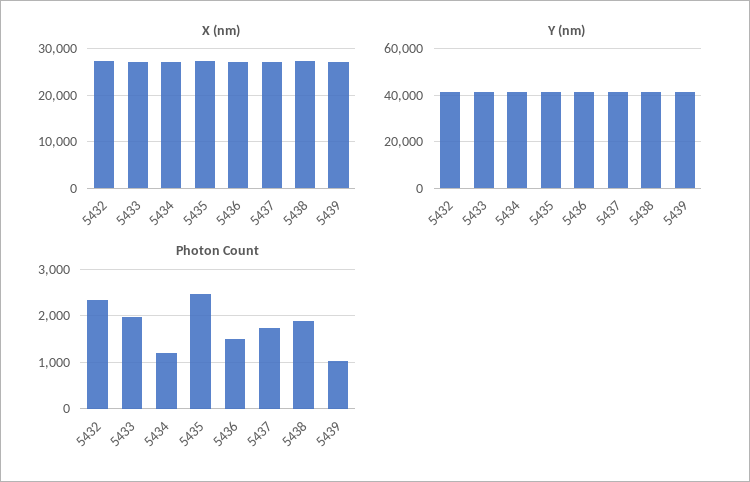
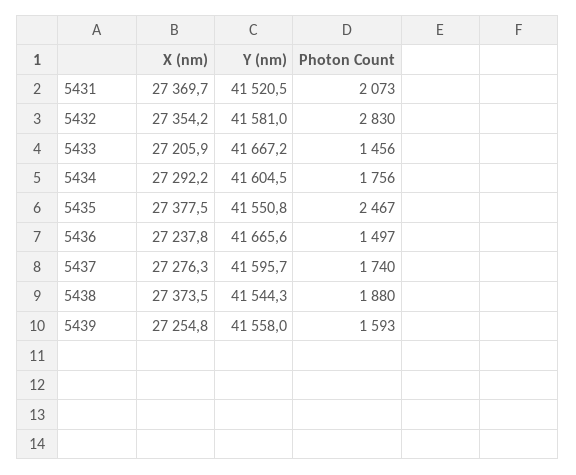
Photon Count, 5432: 2400 -> 2830
Photon Count, 5433: 2000 -> 1456
Photon Count, 5434: 1200 -> 1756
Photon Count, 5439: 1000 -> 1593
X (nm), 5431: none -> 27369.7
Y (nm), 5431: none -> 41520.5
Photon Count, 5431: none -> 2073

